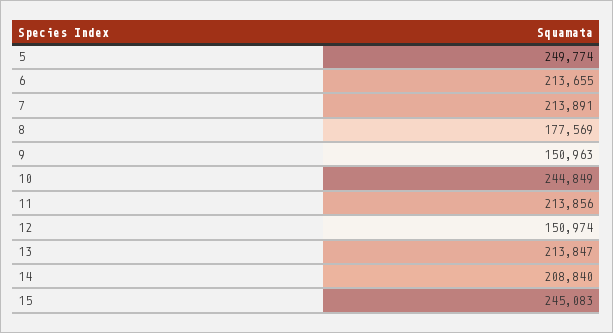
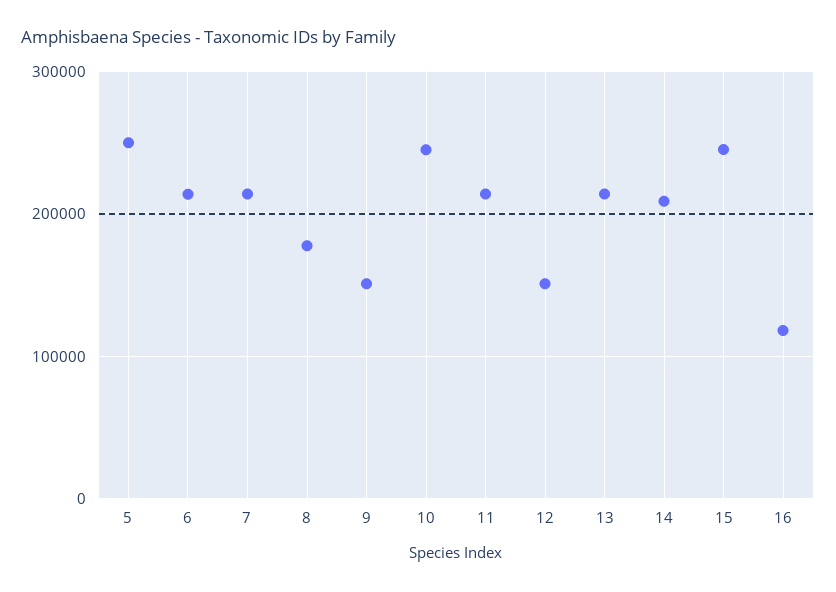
16: none -> 120000

